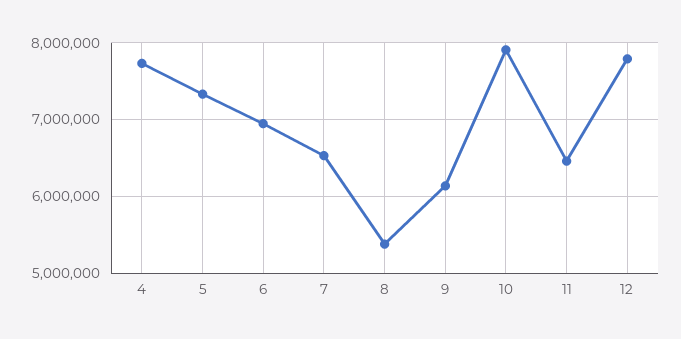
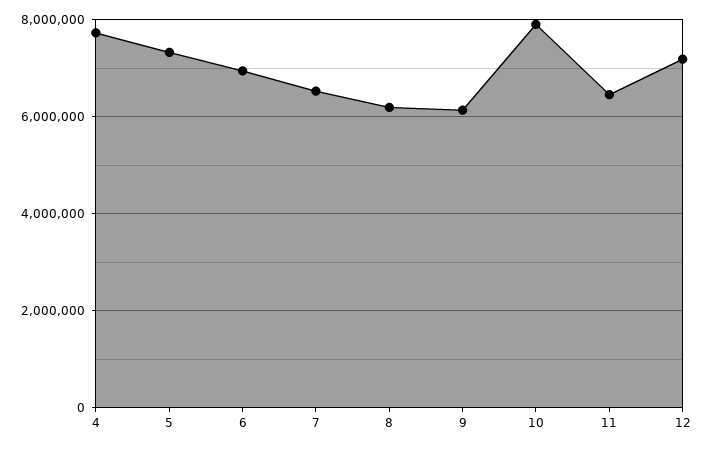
8: 5400000 -> 6200000
12: 7800000 -> 7200000

